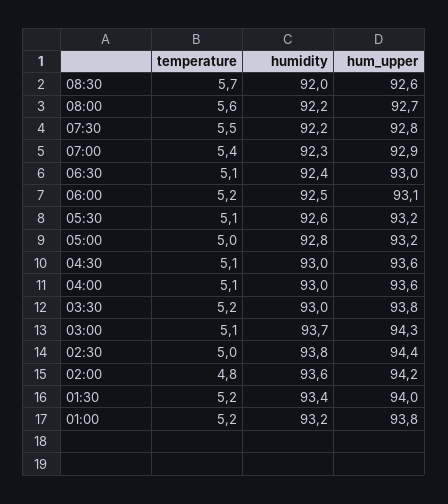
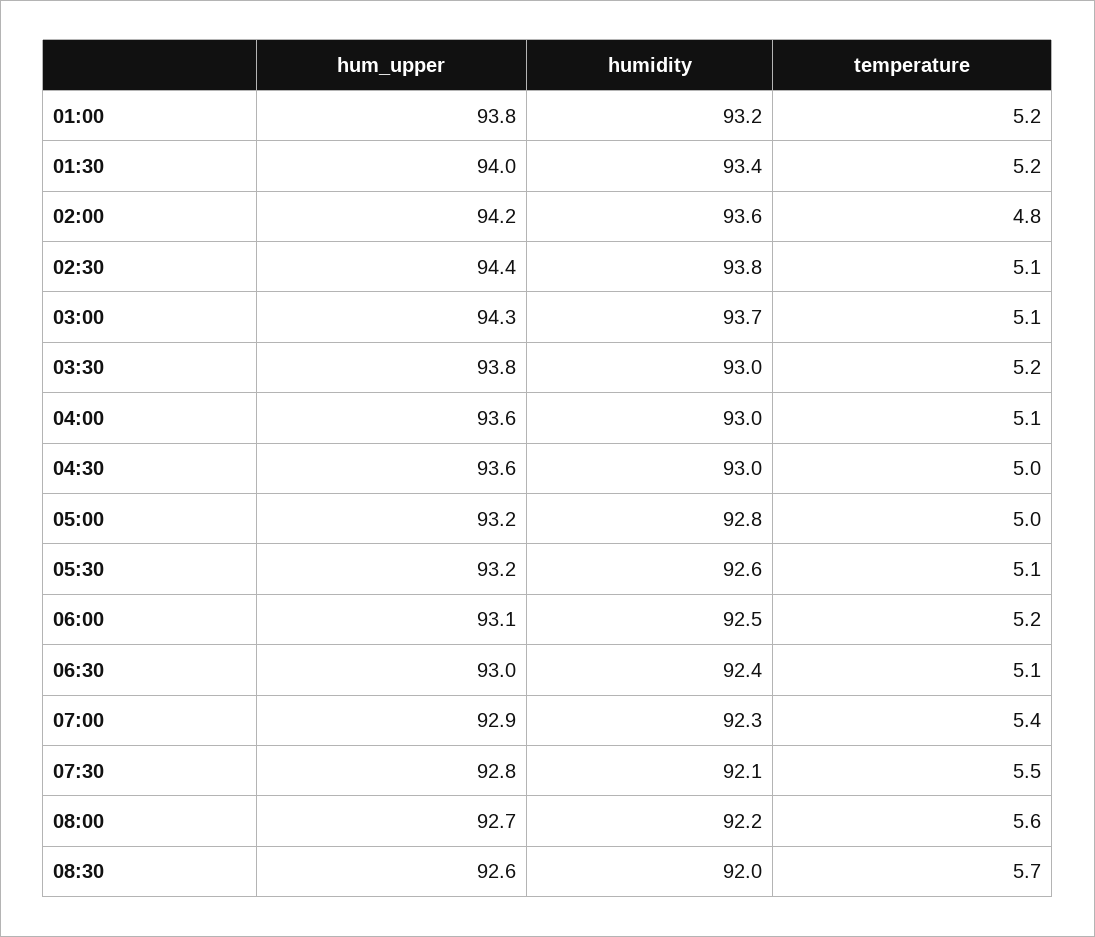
humidity, 07:30: 92.2 -> 92.1
temperature, 04:30: 5.1 -> 5
temperature, 02:30: 5 -> 5.1

